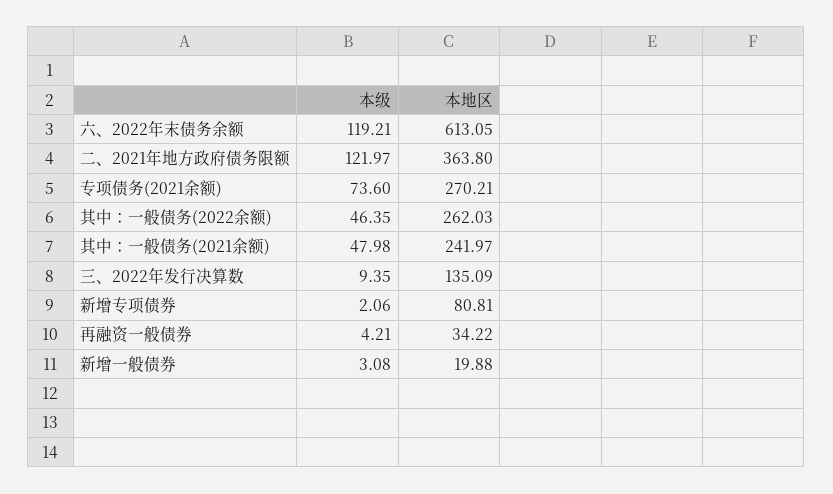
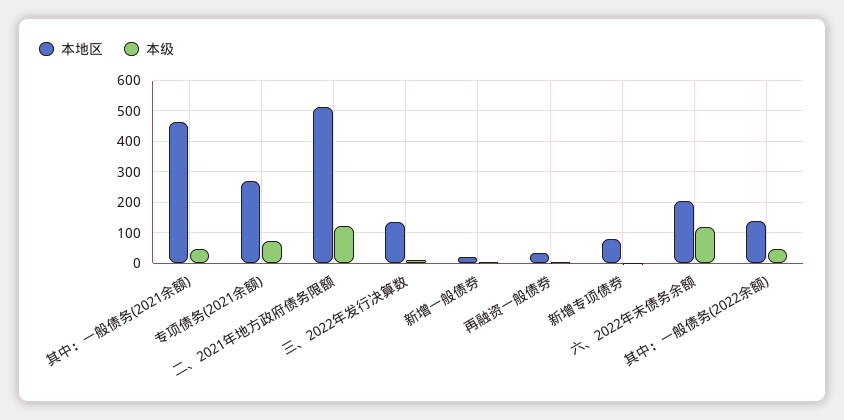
本地区, 六、2022年末债务余额: 613.05 -> 200
本地区, 二、2021年地方政府债务限额: 363.8 -> 520
本地区, 其中：一般债务(2022余额): 262.03 -> 140
本地区, 其中：一般债务(2021余额): 241.97 -> 460

